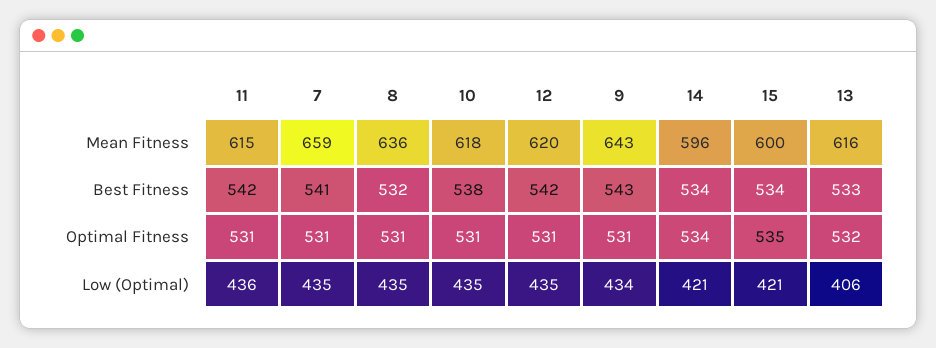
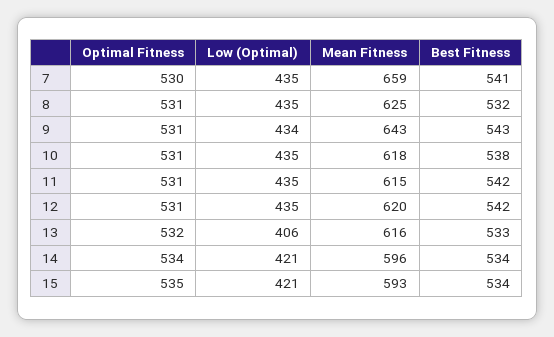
8, Mean Fitness: 636 -> 625
15, Mean Fitness: 600 -> 593
7, Optimal Fitness: 531 -> 530
11, Low (Optimal): 436 -> 435

